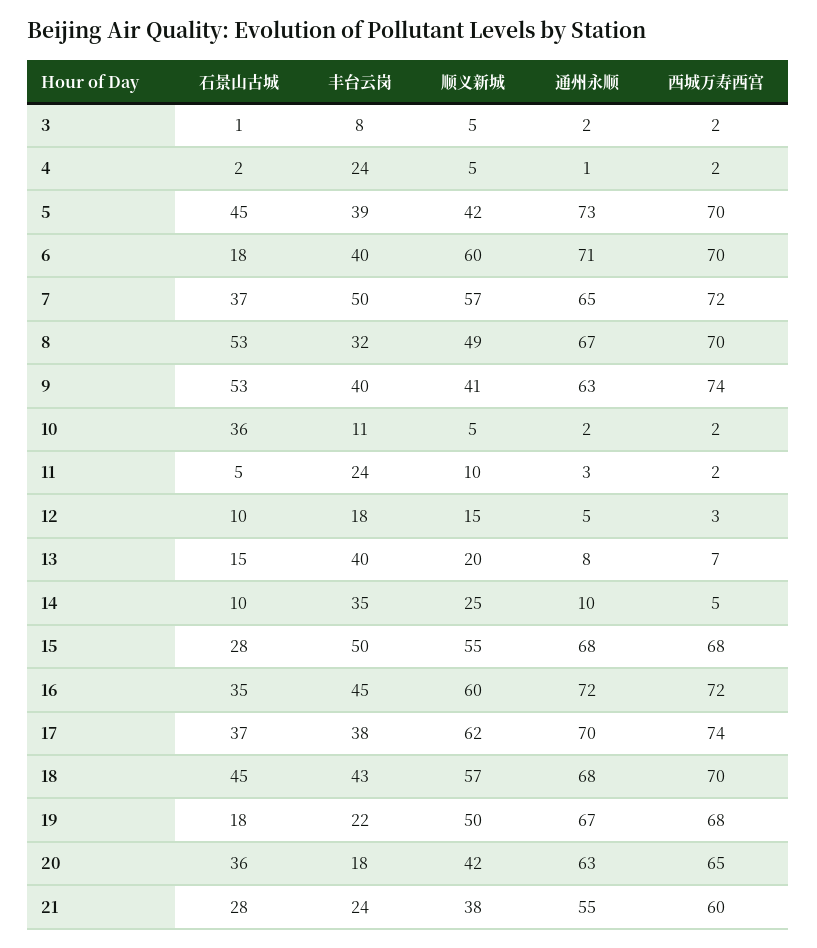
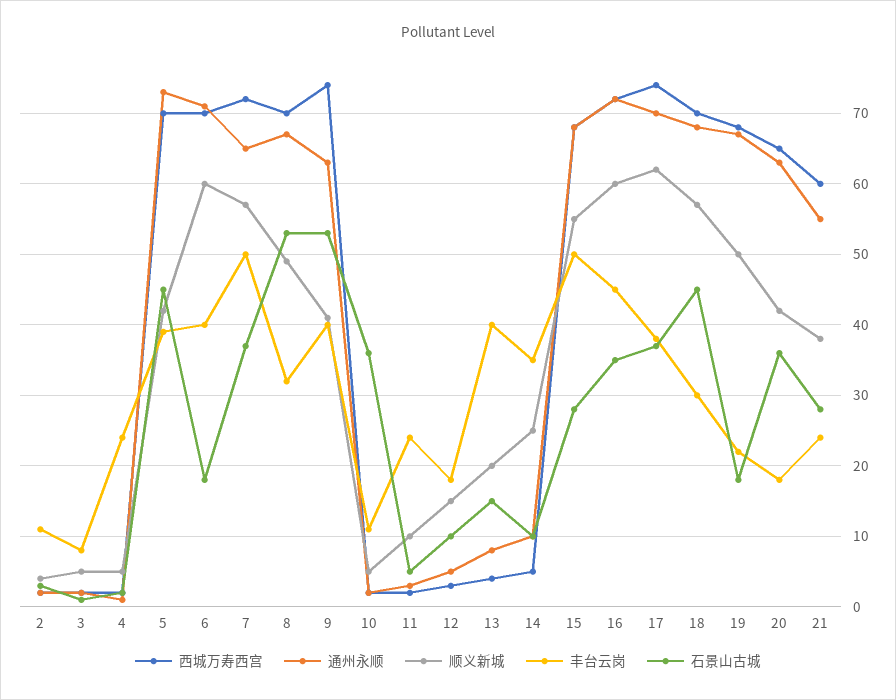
西城万寿西宫, 13: 7 -> 4
丰台云岗, 18: 43 -> 30
西城万寿西宫, 2: none -> 2
通州永顺, 2: none -> 2
顺义新城, 2: none -> 4
丰台云岗, 2: none -> 11
石景山古城, 2: none -> 3

